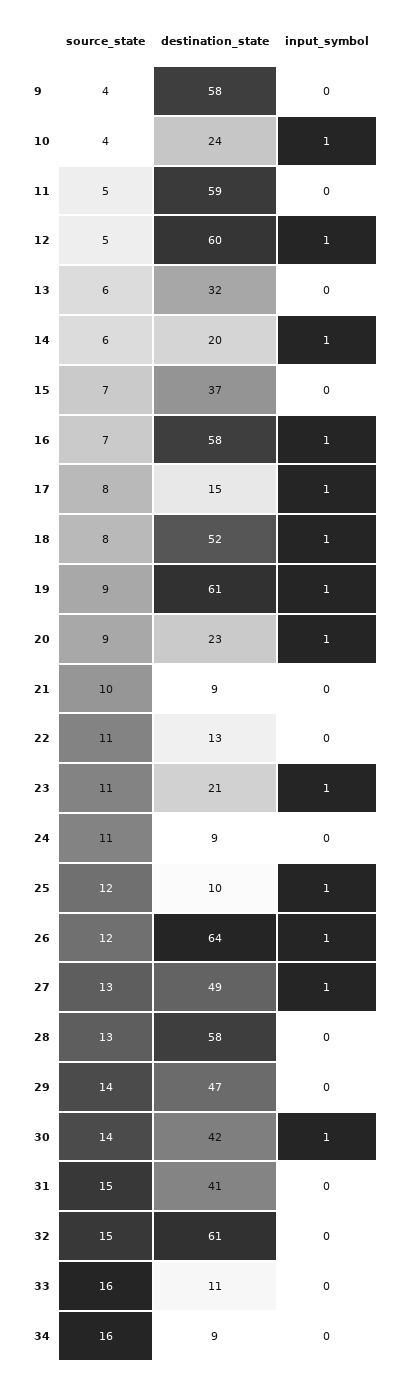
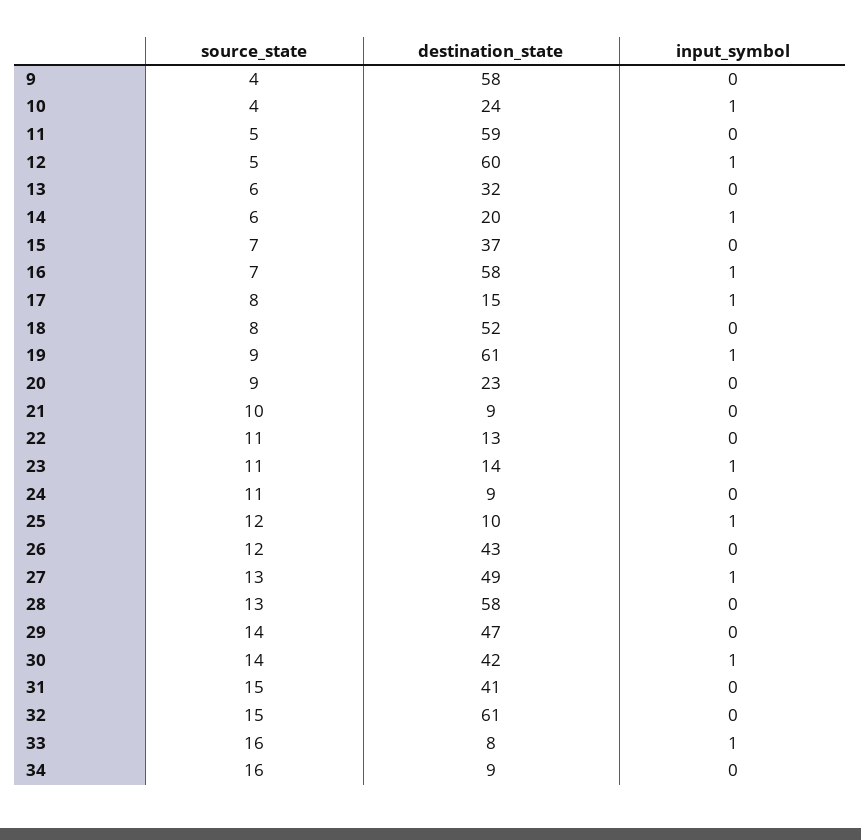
input_symbol, 18: 1 -> 0
input_symbol, 20: 1 -> 0
destination_state, 23: 21 -> 14
destination_state, 26: 64 -> 43
input_symbol, 26: 1 -> 0
destination_state, 33: 11 -> 8
input_symbol, 33: 0 -> 1

